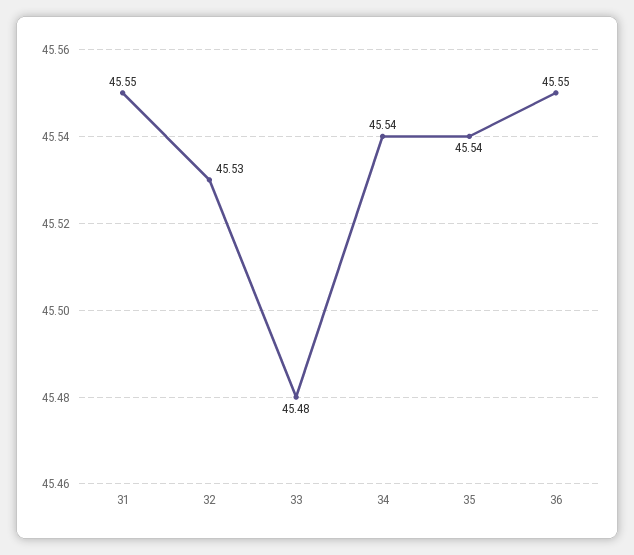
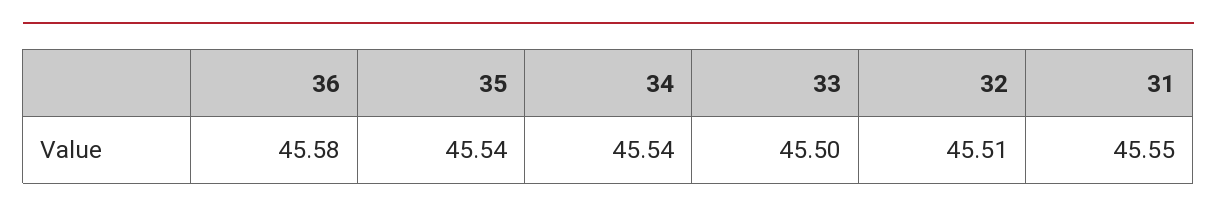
32: 45.53 -> 45.51
33: 45.48 -> 45.5
36: 45.55 -> 45.58

